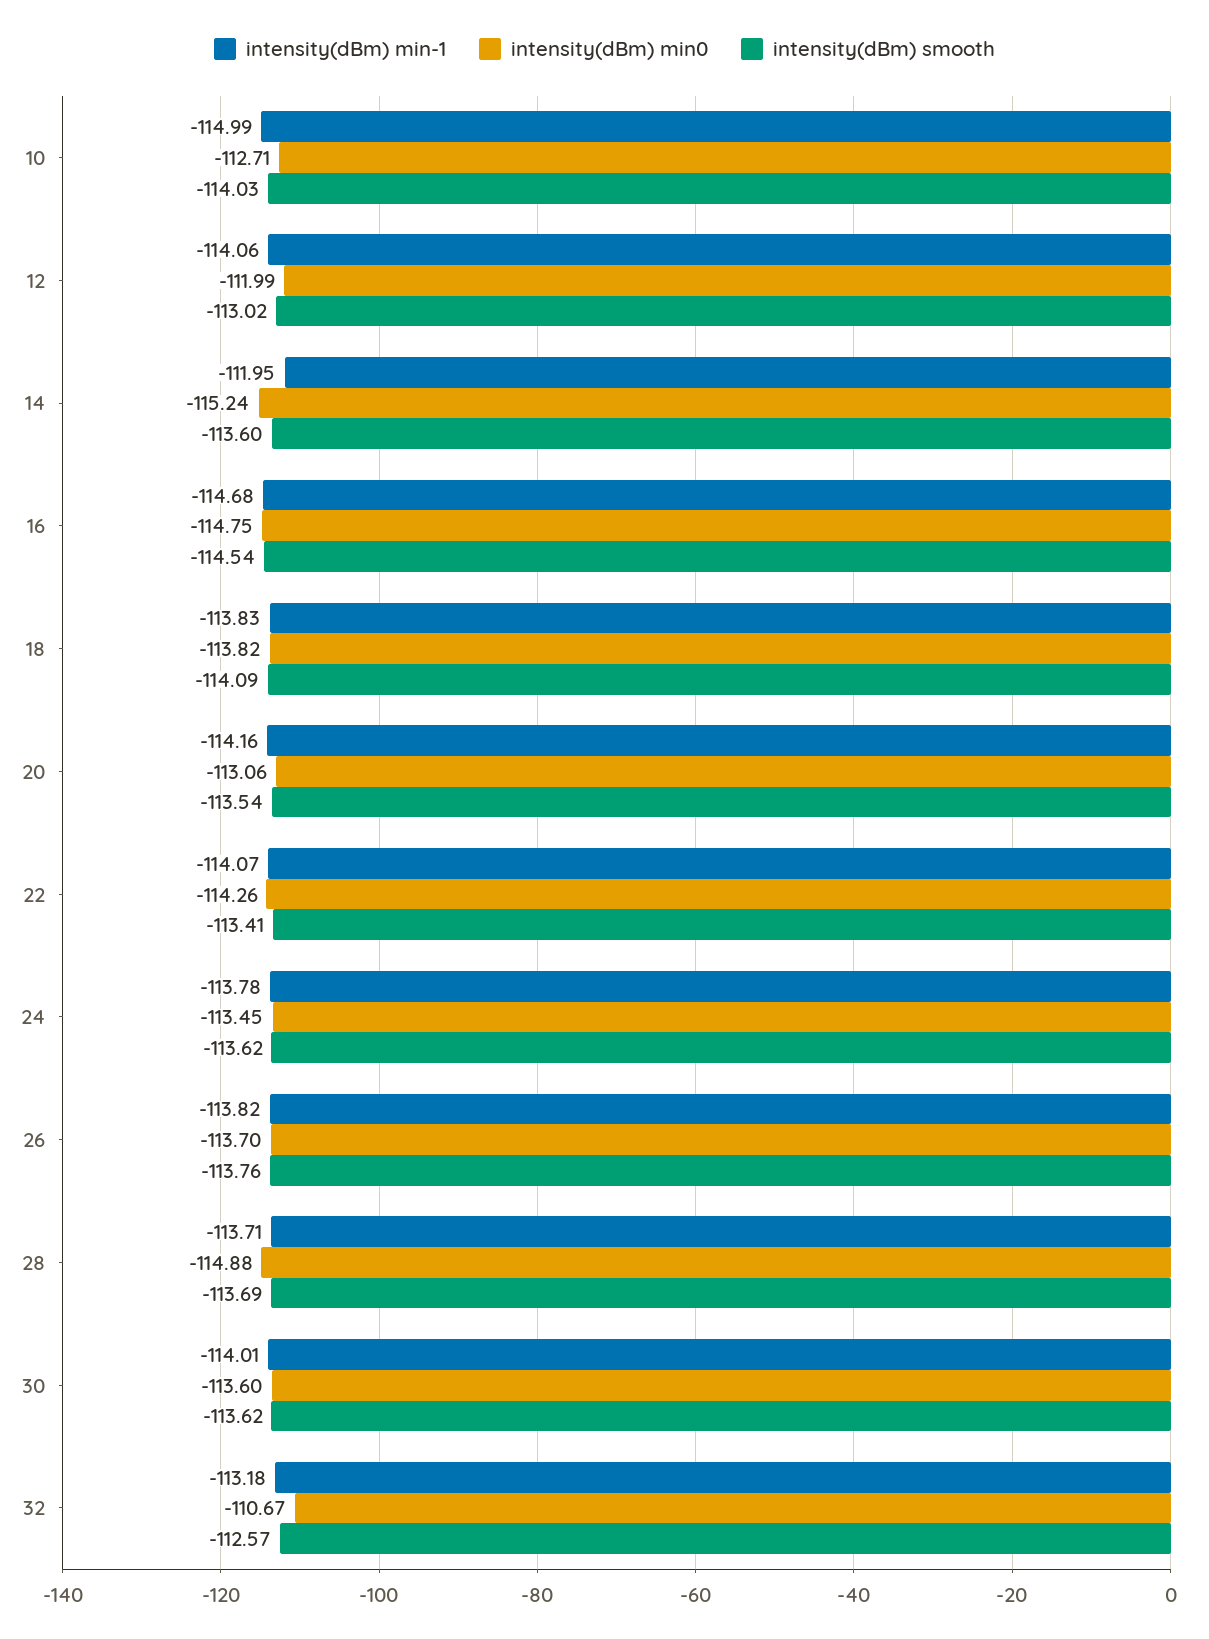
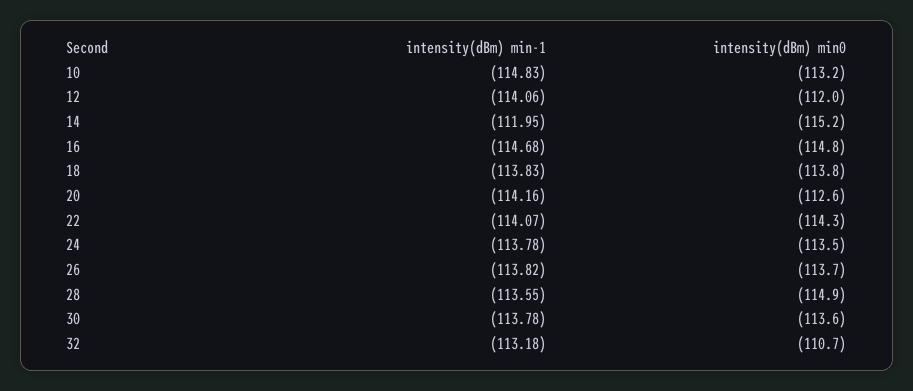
intensity(dBm) min-1, 10: -114.99 -> -114.83
intensity(dBm) min0, 10: -112.71 -> -113.2
intensity(dBm) smooth, 10: -114.03 -> none
intensity(dBm) smooth, 12: -113.02 -> none
intensity(dBm) smooth, 14: -113.6 -> none
intensity(dBm) smooth, 16: -114.54 -> none
intensity(dBm) smooth, 18: -114.09 -> none
intensity(dBm) min0, 20: -113.06 -> -112.6
intensity(dBm) smooth, 20: -113.54 -> none
intensity(dBm) smooth, 22: -113.41 -> none
intensity(dBm) smooth, 24: -113.62 -> none
intensity(dBm) smooth, 26: -113.76 -> none
intensity(dBm) min-1, 28: -113.71 -> -113.55
intensity(dBm) smooth, 28: -113.69 -> none
intensity(dBm) min-1, 30: -114.01 -> -113.78
intensity(dBm) smooth, 30: -113.62 -> none
intensity(dBm) smooth, 32: -112.57 -> none

